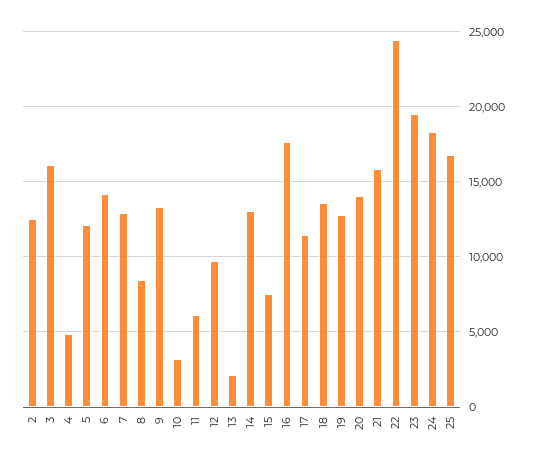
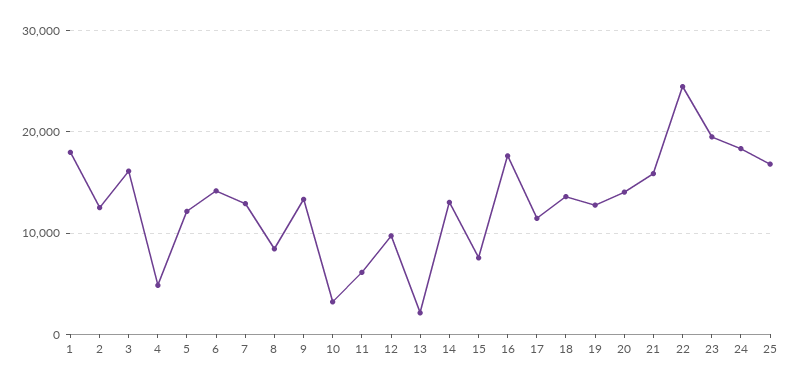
1: none -> 18000

